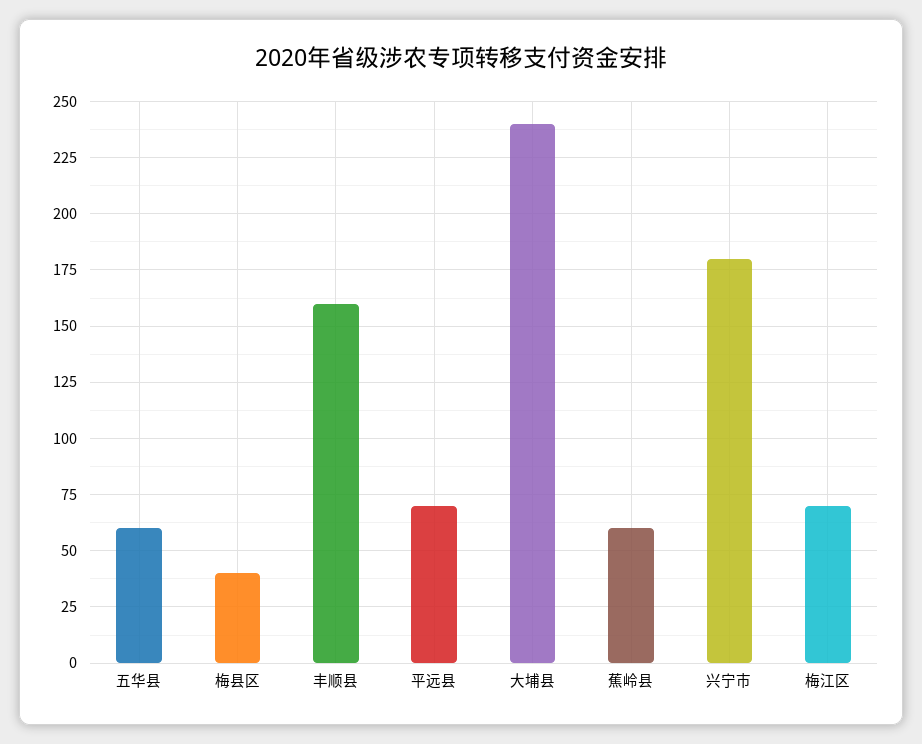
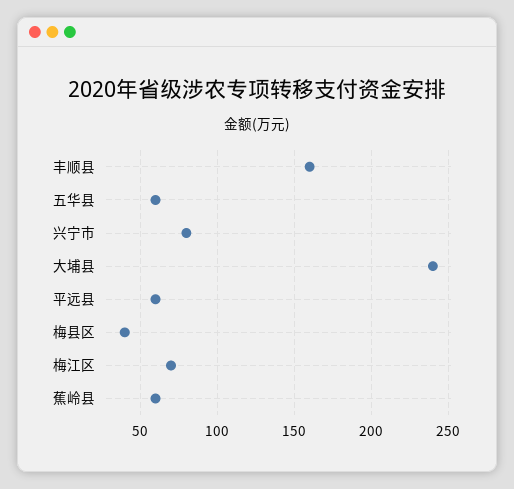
平远县: 70 -> 60
兴宁市: 180 -> 80

